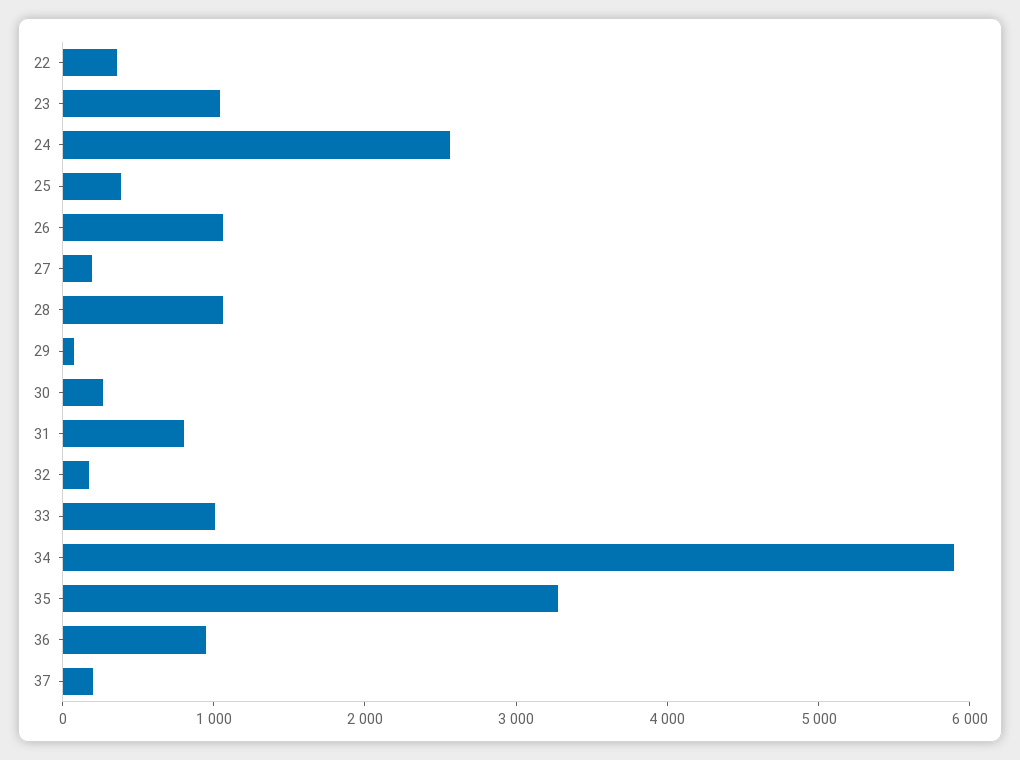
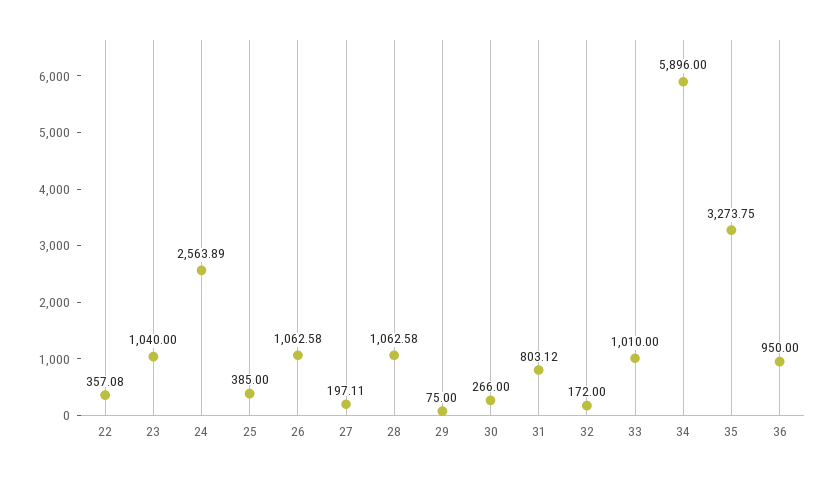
37: 200 -> none

